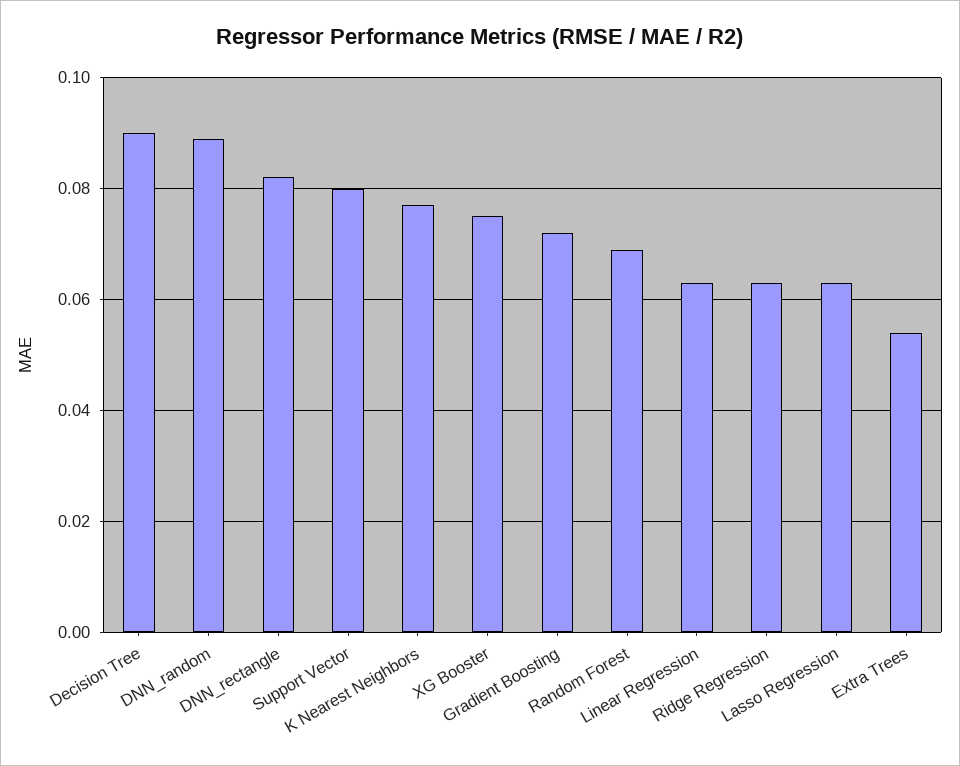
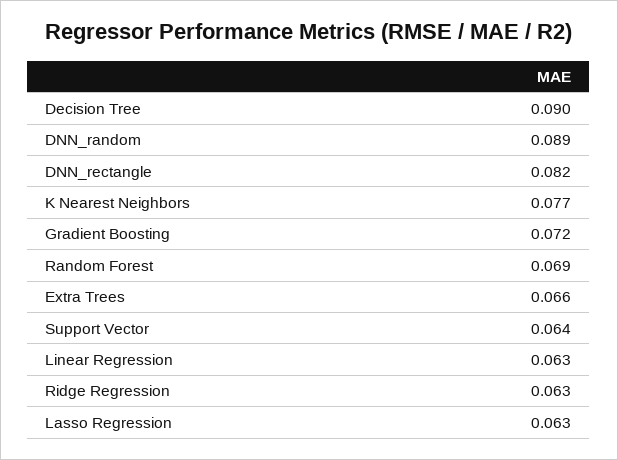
Support Vector: 0.08 -> 0.064
XG Booster: 0.075 -> none
Extra Trees: 0.055 -> 0.066

